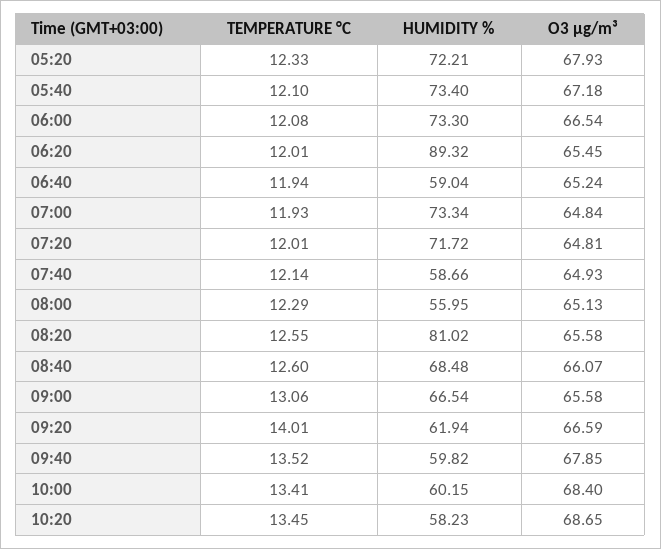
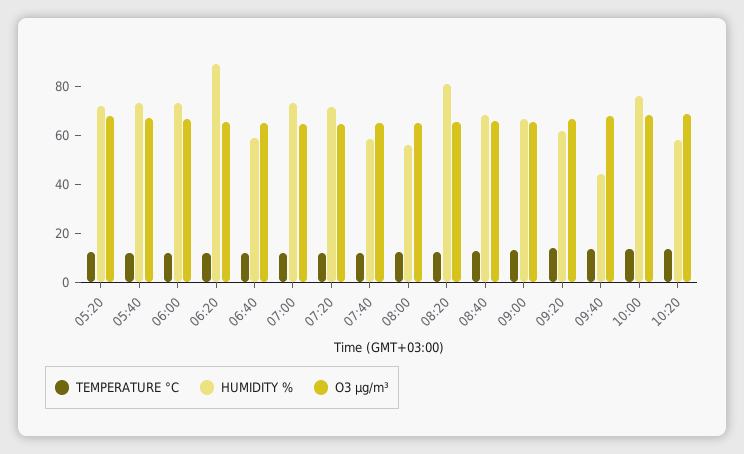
HUMIDITY %, 09:40: 59.82 -> 45
HUMIDITY %, 10:00: 60.15 -> 75

